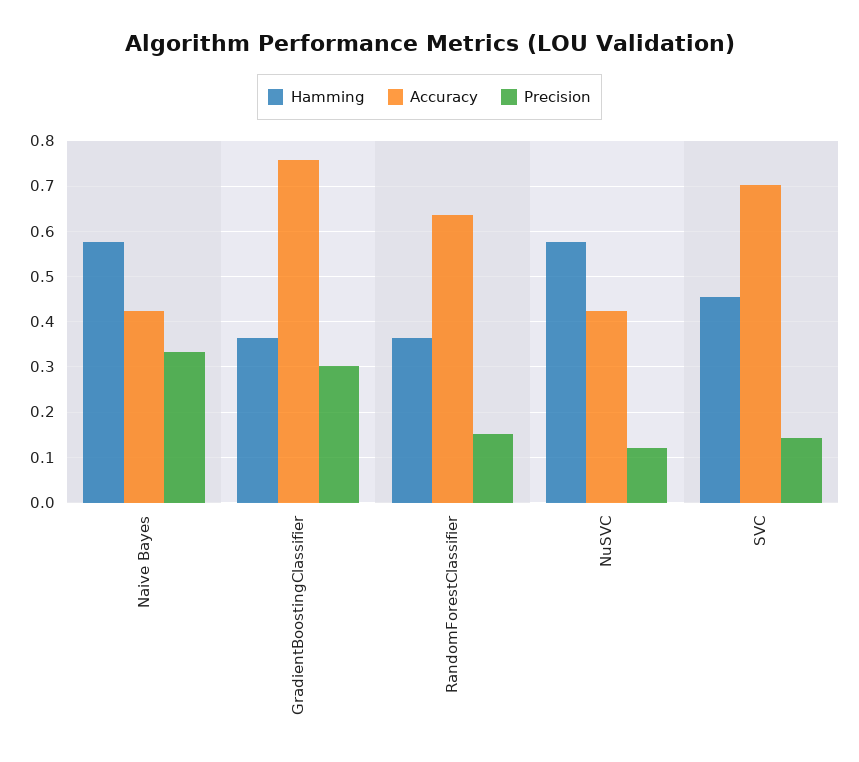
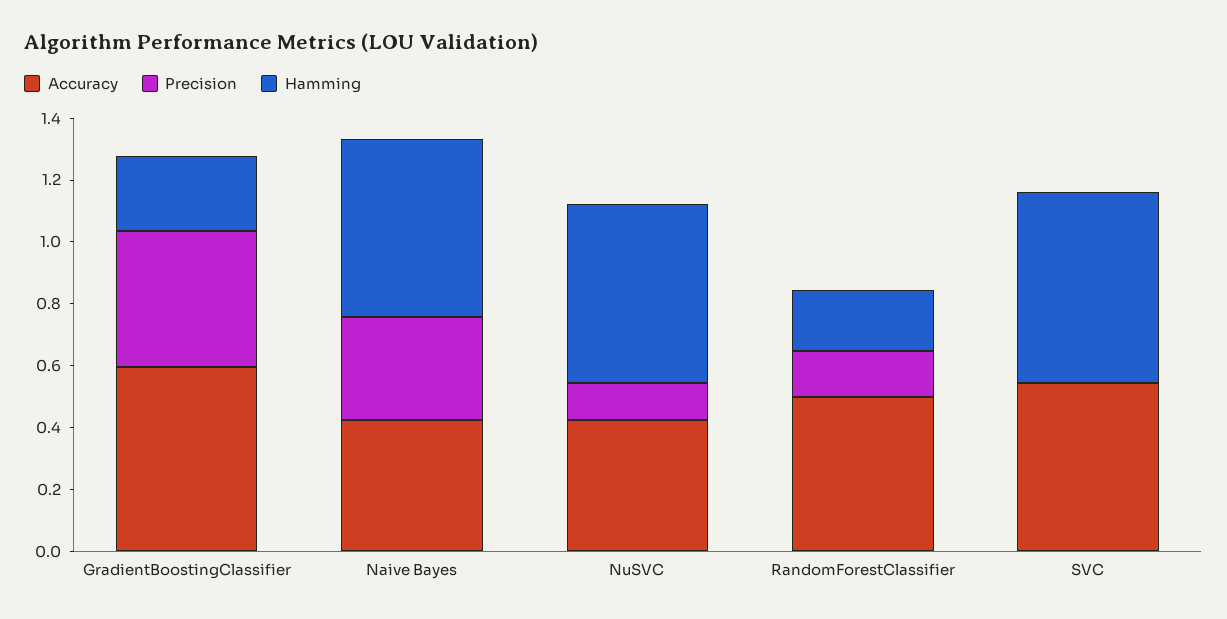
Hamming, GradientBoostingClassifier: 0.36 -> 0.25
Accuracy, GradientBoostingClassifier: 0.76 -> 0.6
Precision, GradientBoostingClassifier: 0.3 -> 0.45
Hamming, RandomForestClassifier: 0.36 -> 0.2
Accuracy, RandomForestClassifier: 0.64 -> 0.5
Hamming, SVC: 0.46 -> 0.6
Accuracy, SVC: 0.7 -> 0.55
Precision, SVC: 0.14 -> 0

